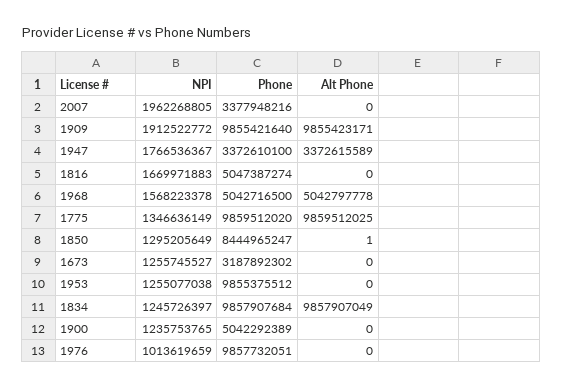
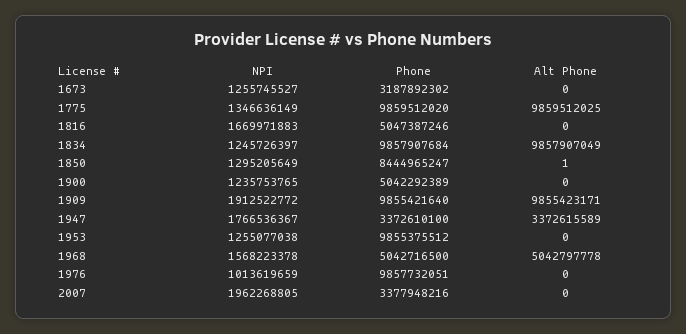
Phone, 1816: 5047387274 -> 5047387246

